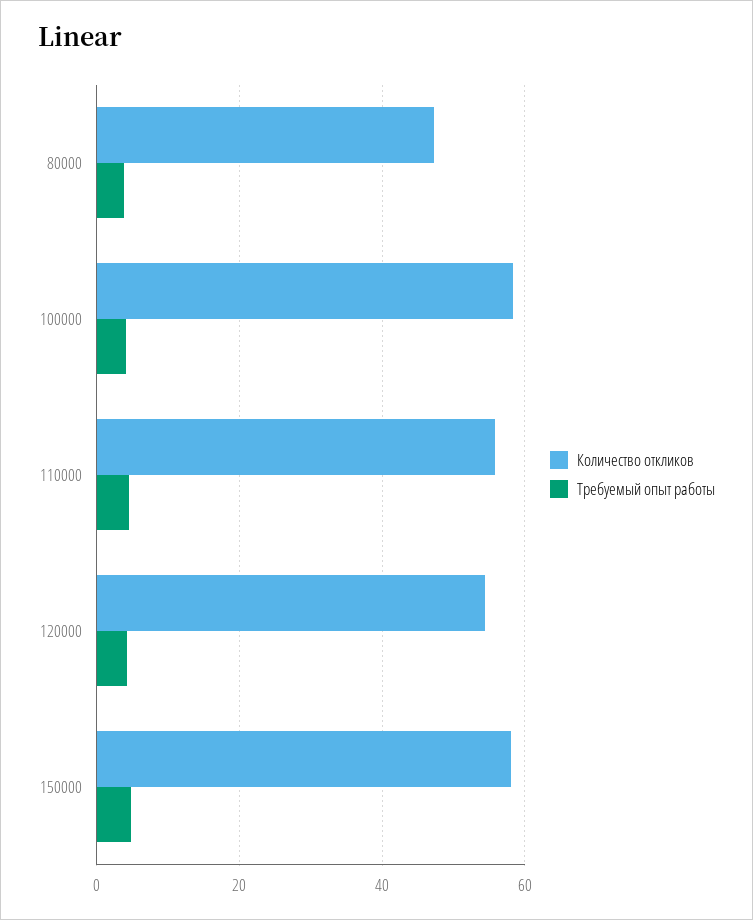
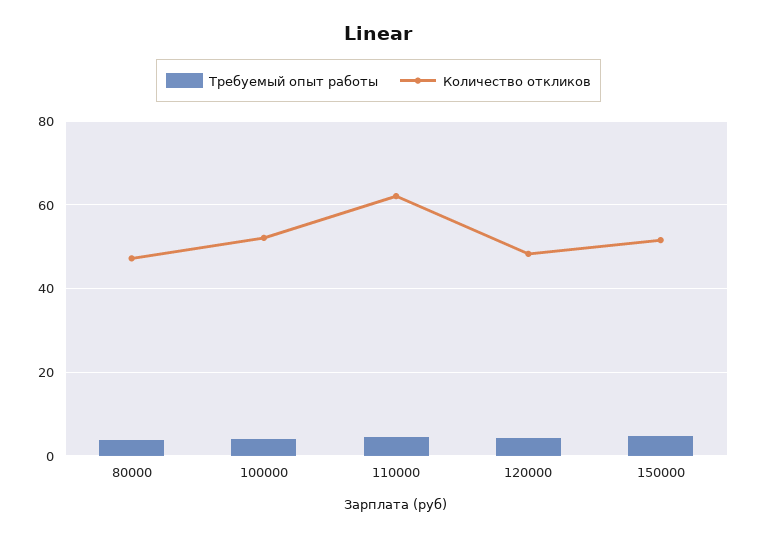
Количество откликов, 100000: 58 -> 52
Количество откликов, 110000: 56 -> 62
Количество откликов, 120000: 54 -> 48
Количество откликов, 150000: 58 -> 52

